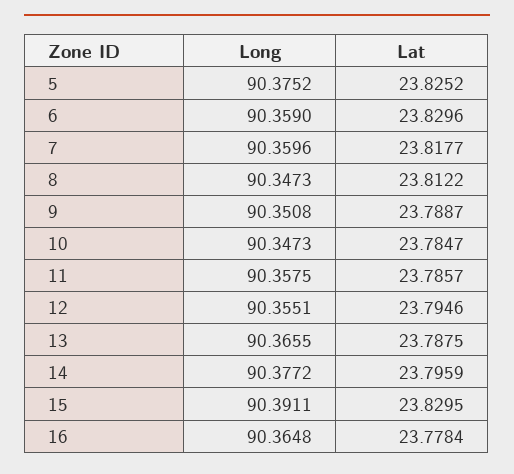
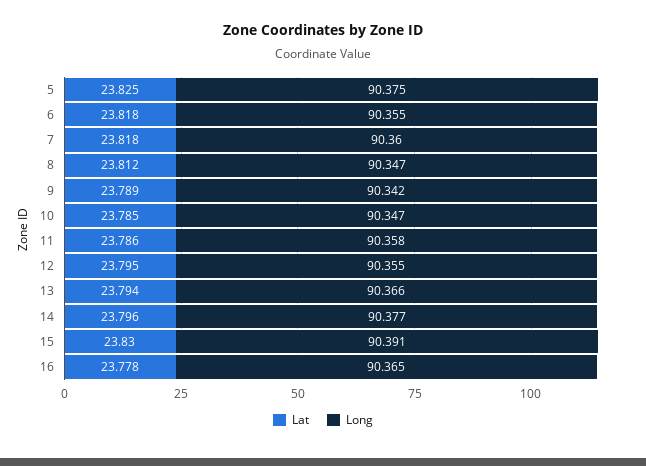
Long, 6: 90.359 -> 90.355
Lat, 6: 23.8296 -> 23.818
Long, 9: 90.3508 -> 90.342
Lat, 13: 23.7875 -> 23.794

